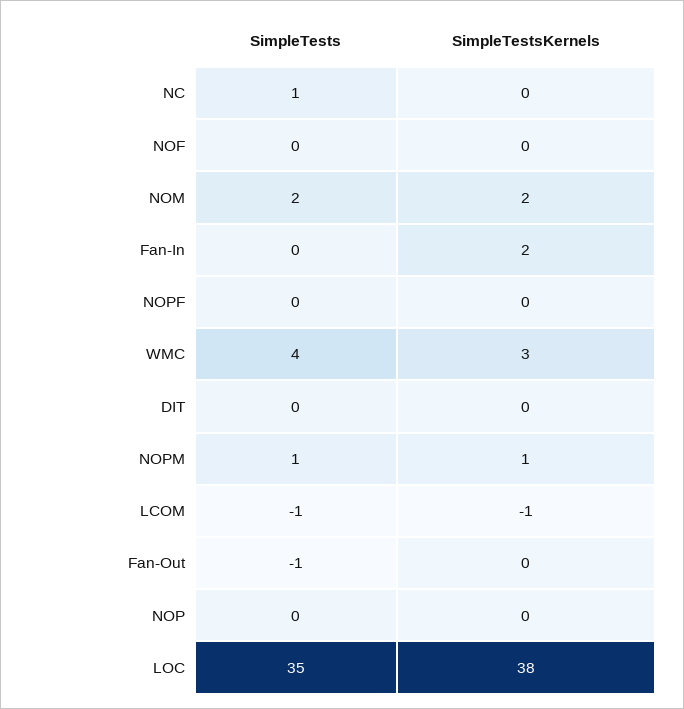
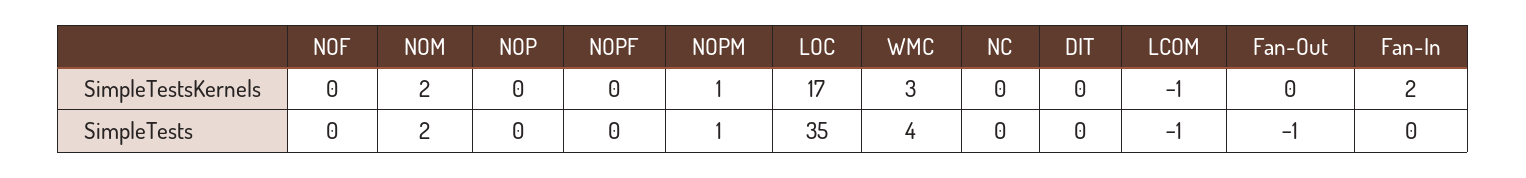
SimpleTests, NC: 1 -> 0
SimpleTestsKernels, LOC: 38 -> 17

